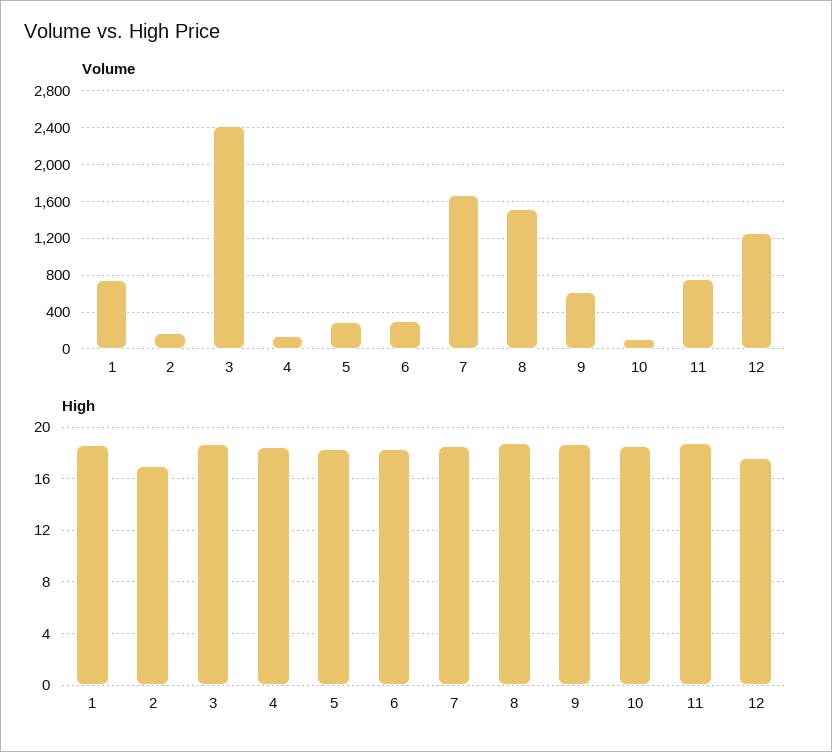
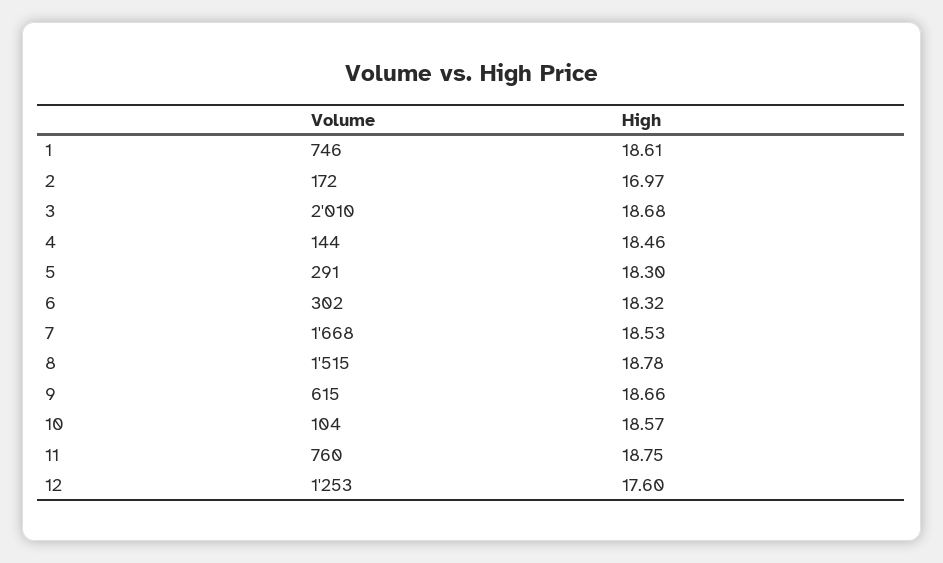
Volume, 3: 2400 -> 2010

